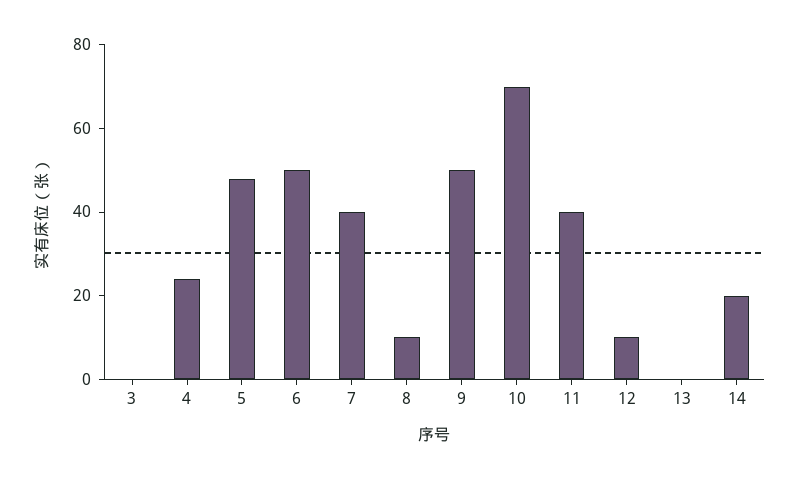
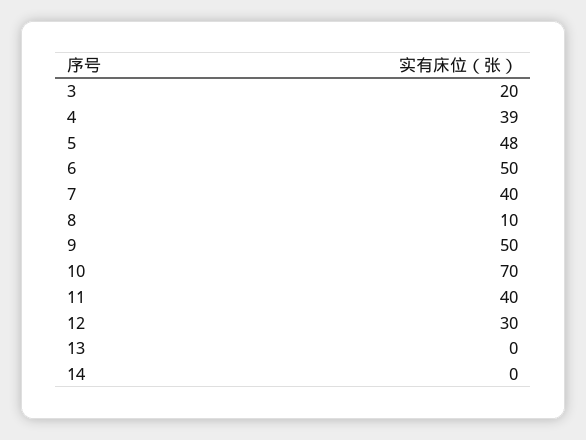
3: 0 -> 20
4: 25 -> 39
12: 10 -> 30
14: 20 -> 0

